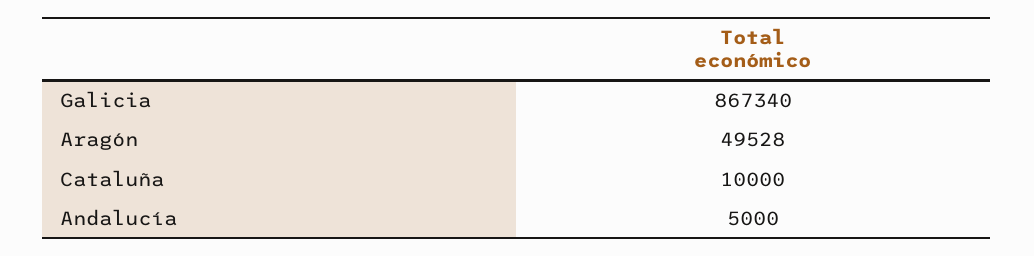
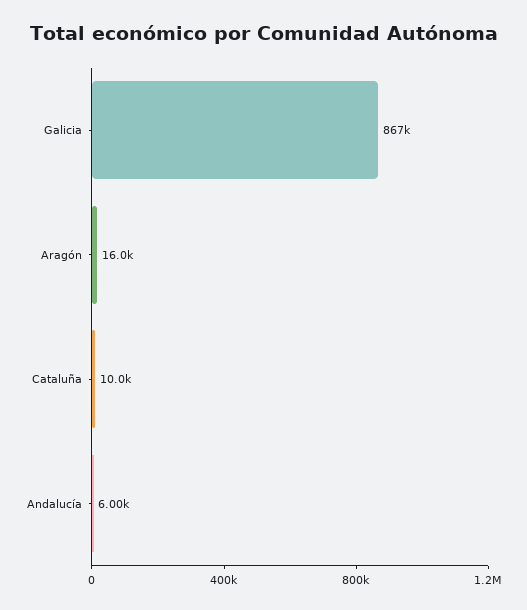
Aragón: 49528 -> 16000
Andalucía: 5000 -> 6000

